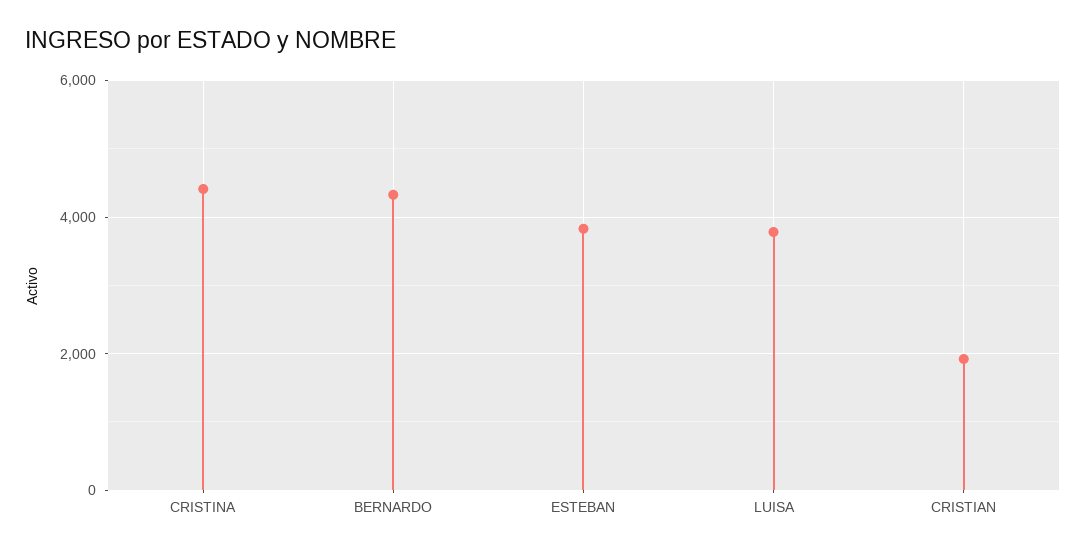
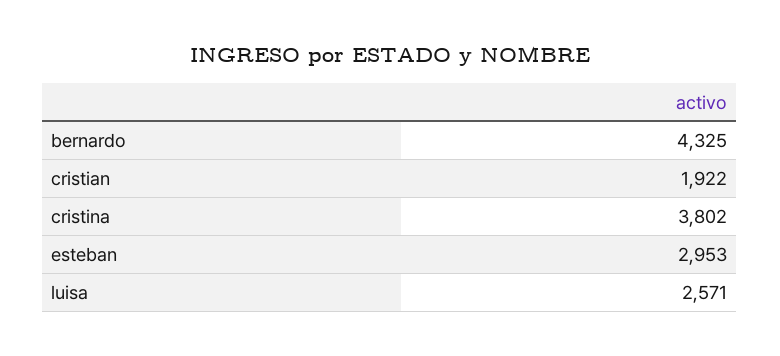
CRISTINA: 4400 -> 3802
ESTEBAN: 3800 -> 2953
LUISA: 3800 -> 2571

